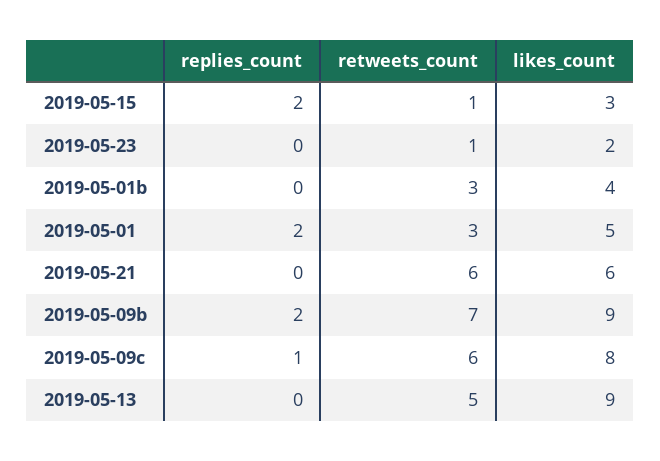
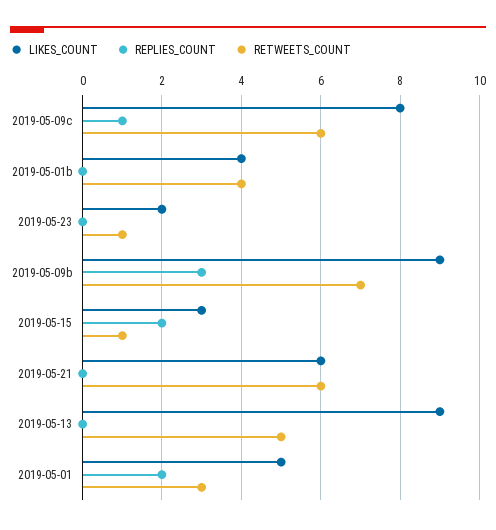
retweets_count, 2019-05-01b: 3 -> 4
replies_count, 2019-05-09b: 2 -> 3

